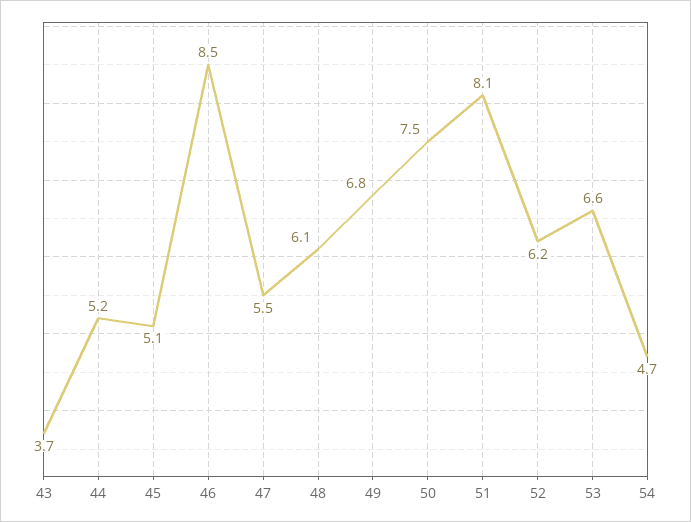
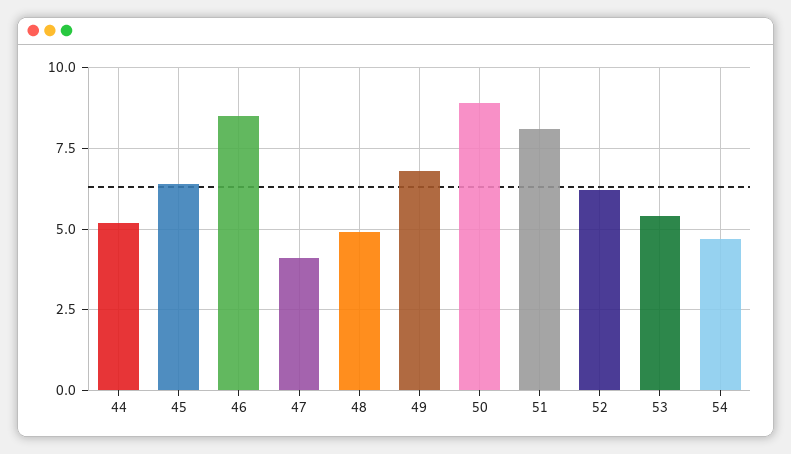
43: 3.7 -> none
45: 5.1 -> 6.5
47: 5.5 -> 4
48: 6.1 -> 5
50: 7.5 -> 9
53: 6.6 -> 5.5

